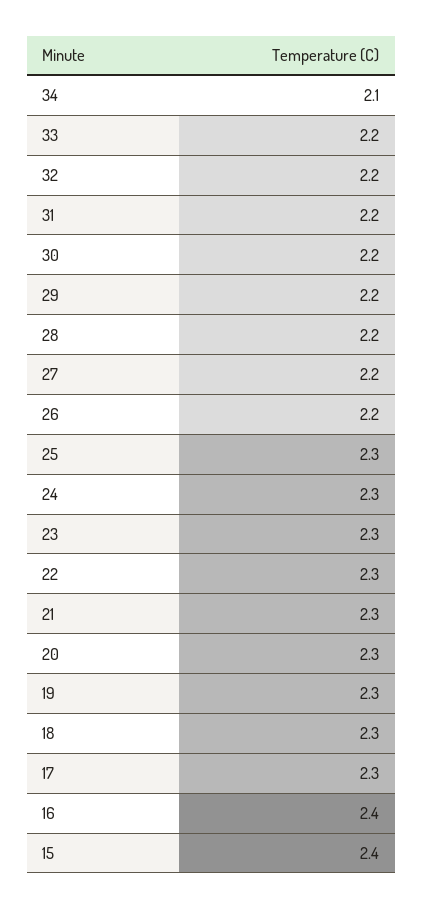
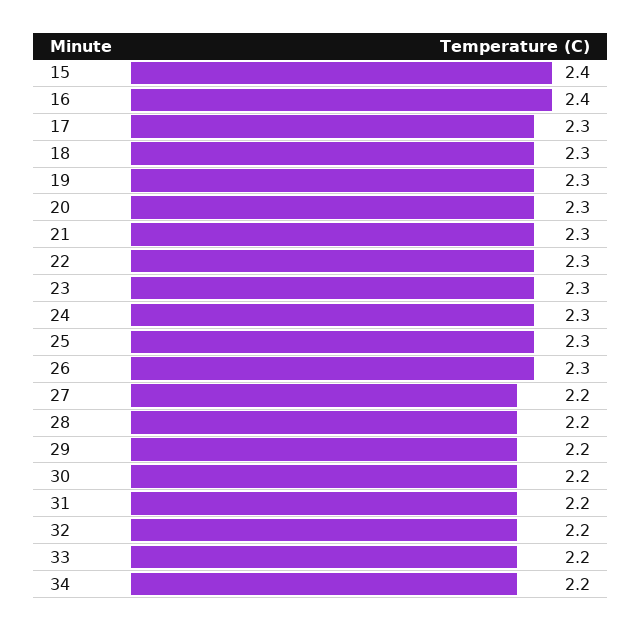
34: 2.1 -> 2.2
26: 2.2 -> 2.3

